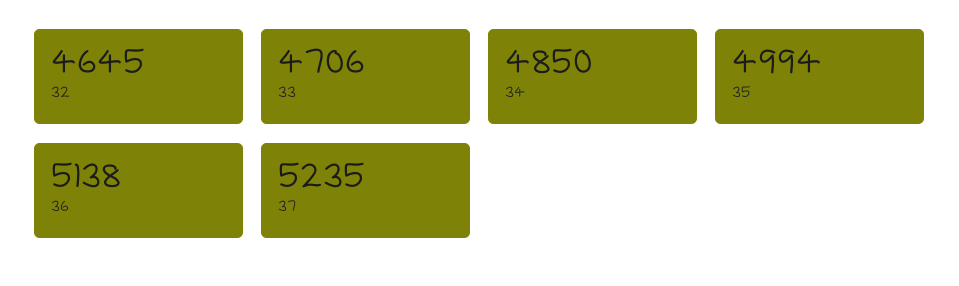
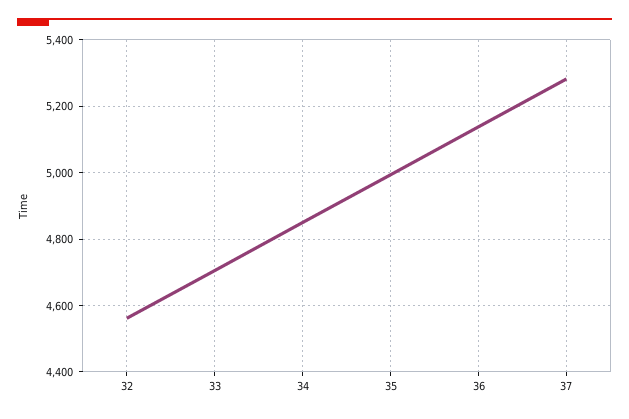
32: 4645 -> 4560
37: 5235 -> 5280

